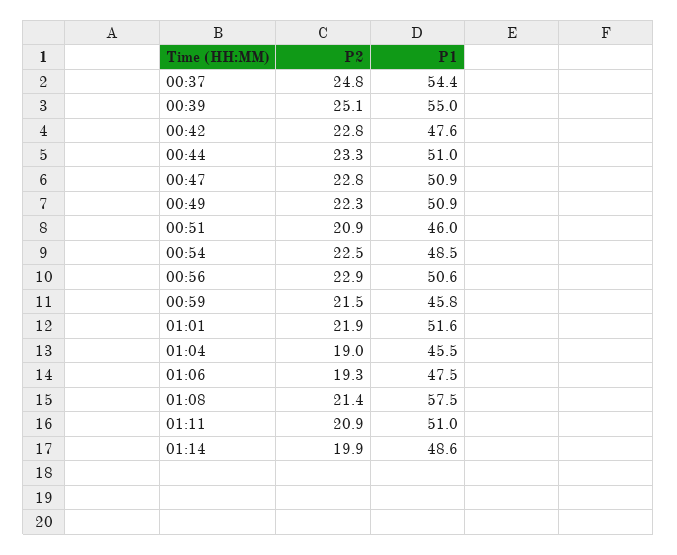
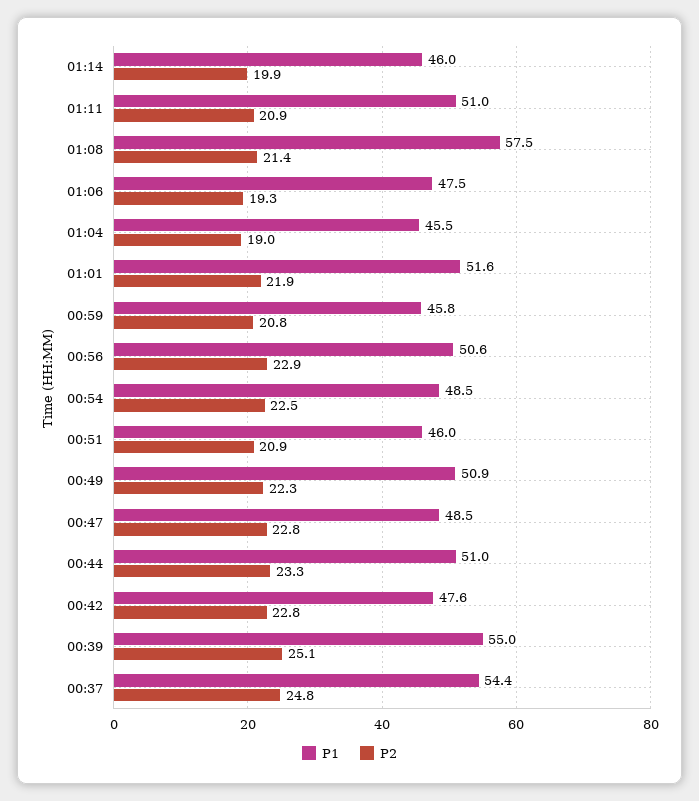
P1, 00:47: 50.9 -> 48.5
P2, 00:59: 21.5 -> 20.8
P1, 01:14: 48.6 -> 46

